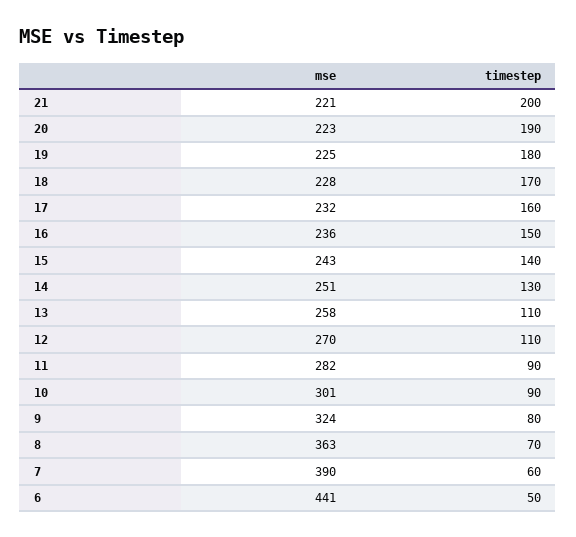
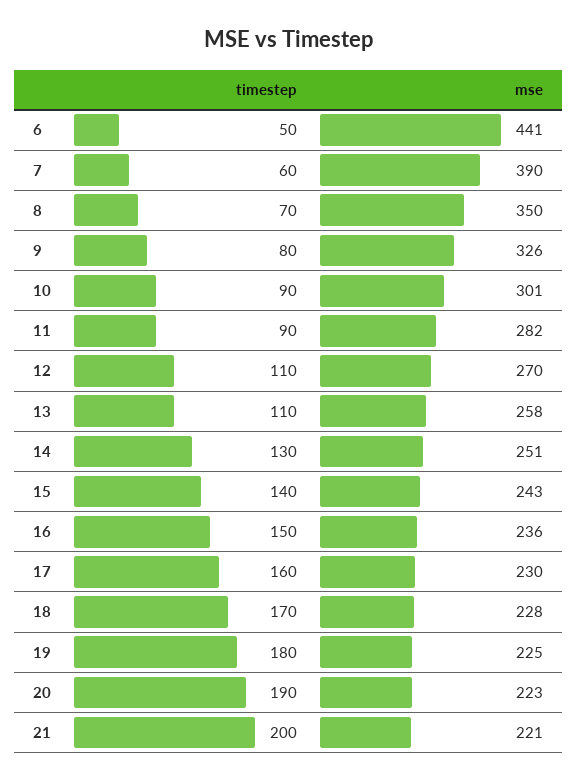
mse, 17: 232 -> 230
mse, 9: 324 -> 326
mse, 8: 363 -> 350

